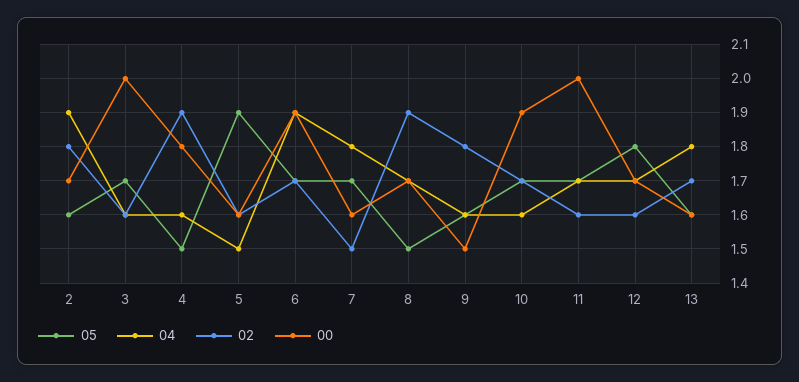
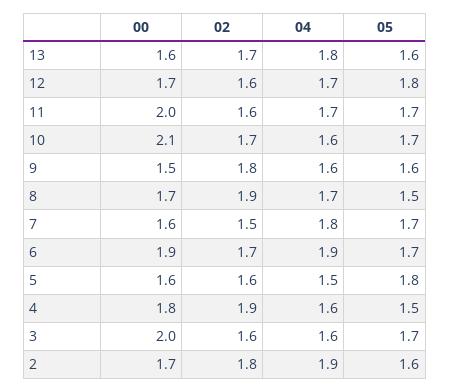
05, 5: 1.9 -> 1.8
00, 10: 1.9 -> 2.1

